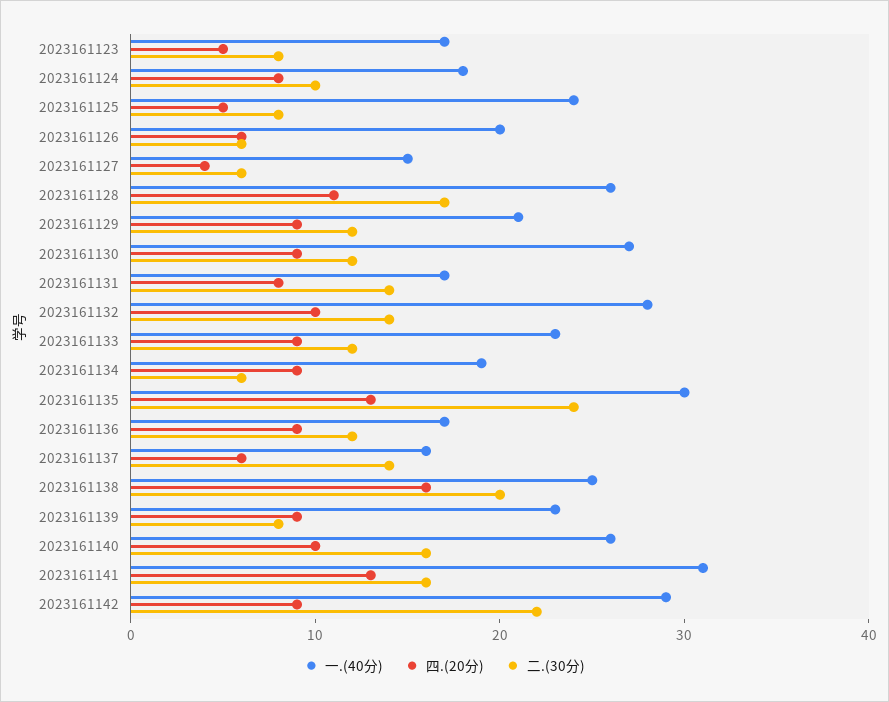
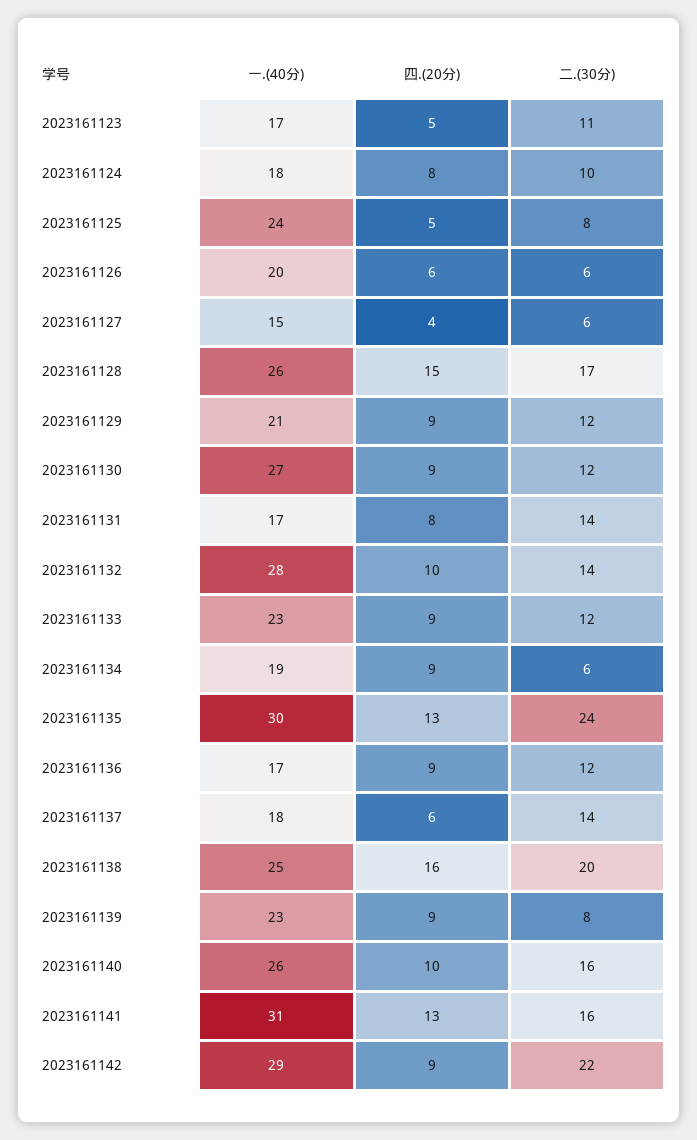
二.(30分), 2023161123: 8 -> 11
四.(20分), 2023161128: 11 -> 15
一.(40分), 2023161137: 16 -> 18

